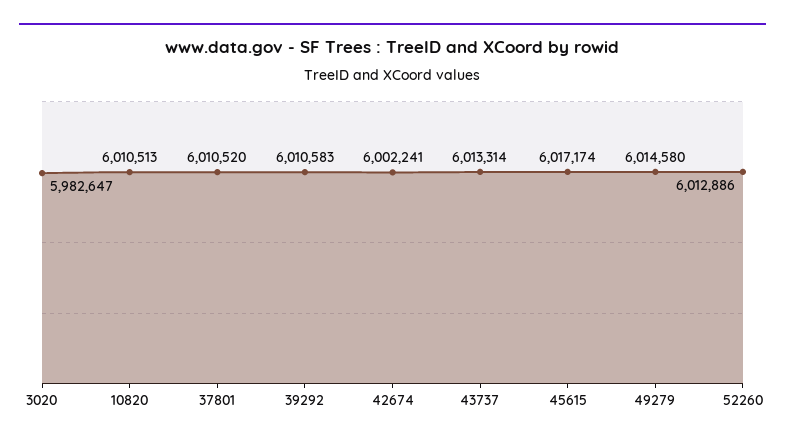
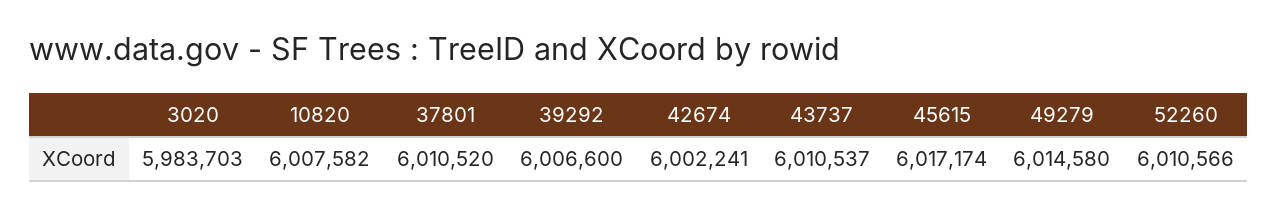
3020: 5982647 -> 5983703
10820: 6010513 -> 6007582
39292: 6010583 -> 6006600
43737: 6013314 -> 6010537
52260: 6012886 -> 6010566

